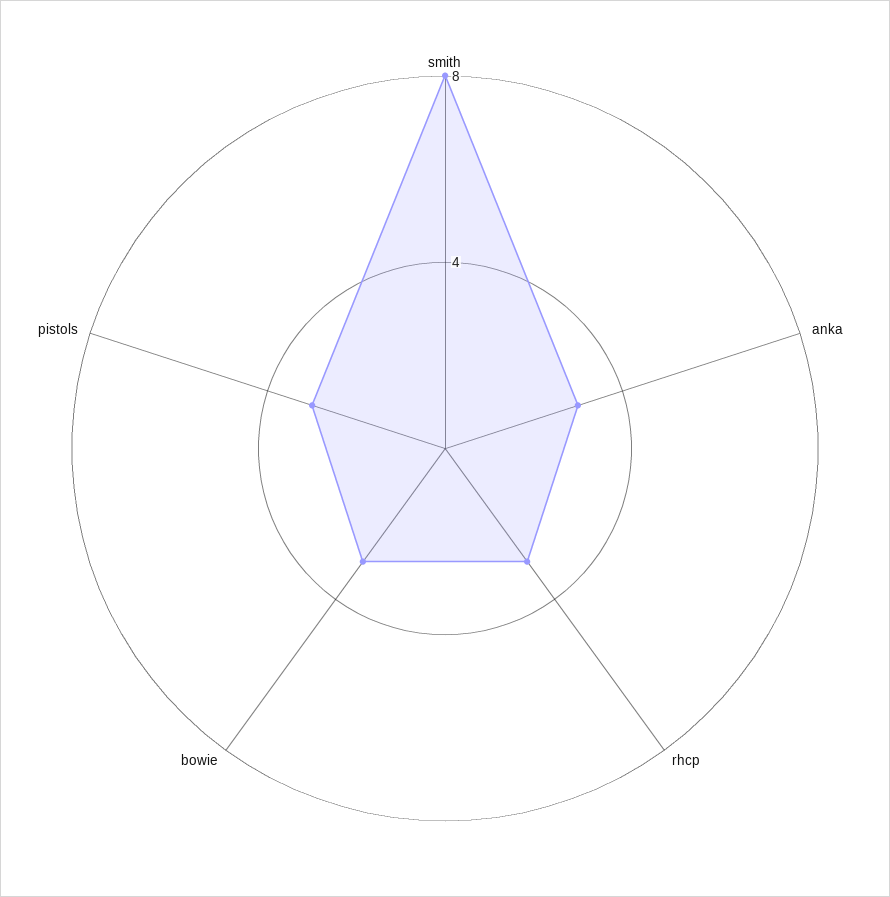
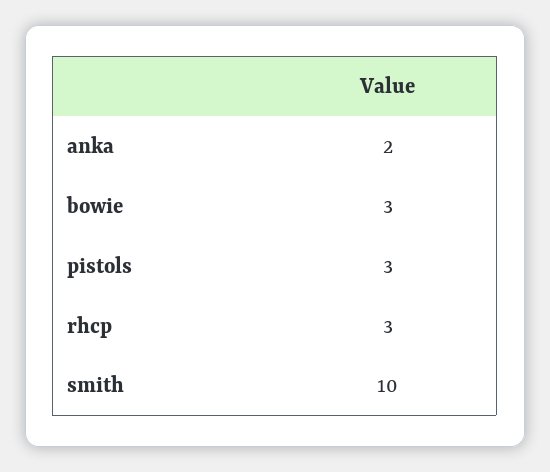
smith: 8 -> 10
anka: 3 -> 2

